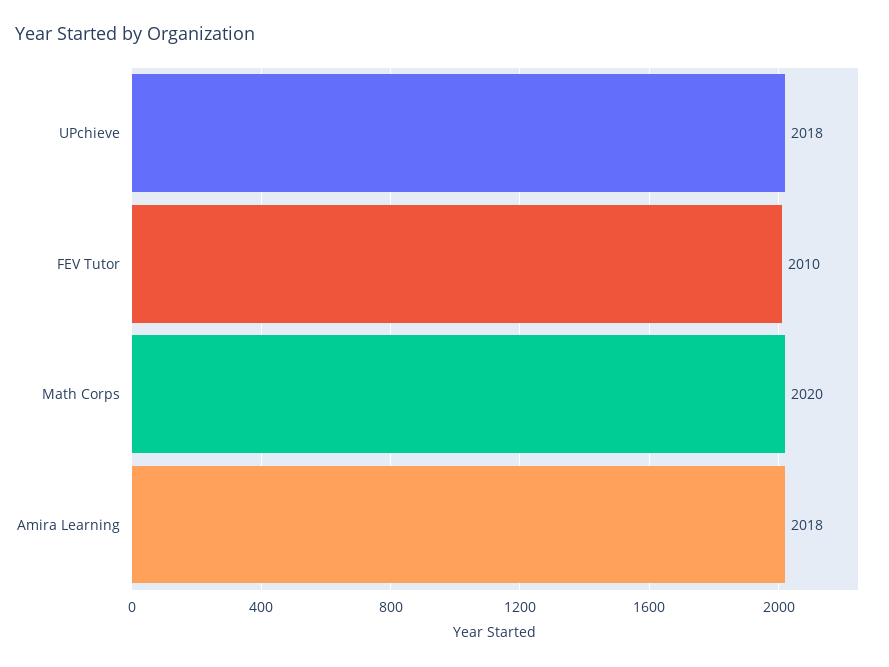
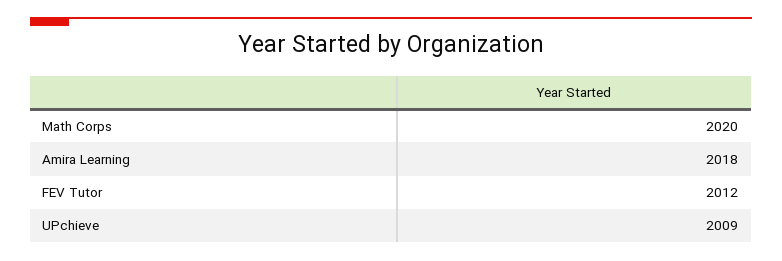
UPchieve: 2018 -> 2009
FEV Tutor: 2010 -> 2012

